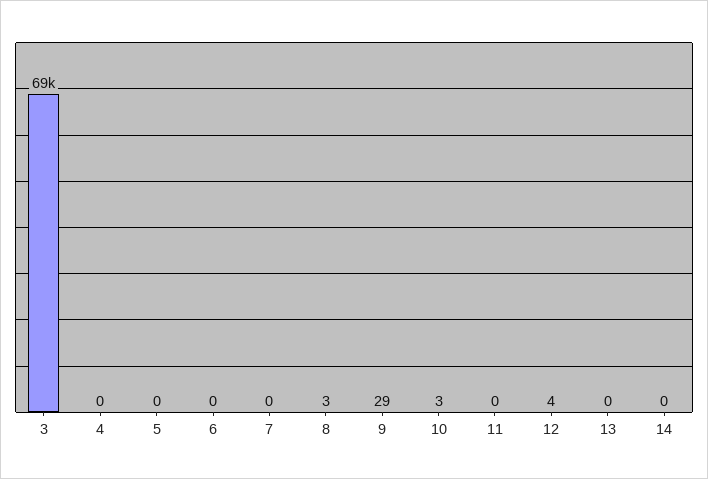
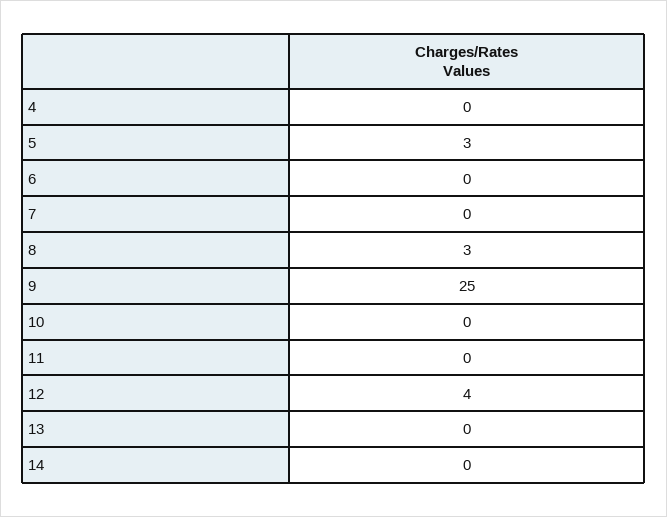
3: 69000 -> none
5: 0 -> 3
9: 29 -> 25
10: 3 -> 0

